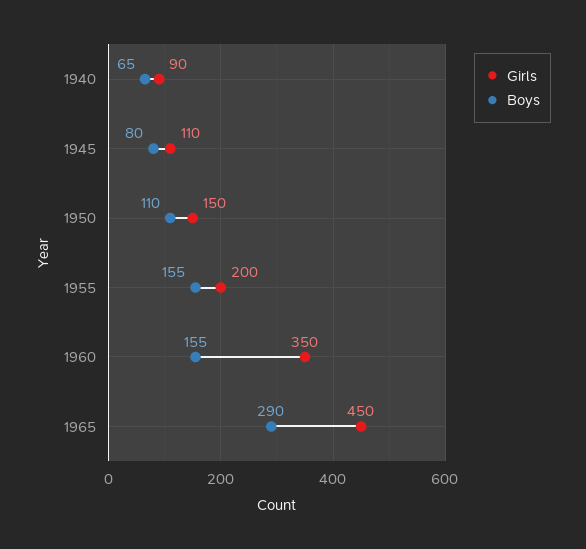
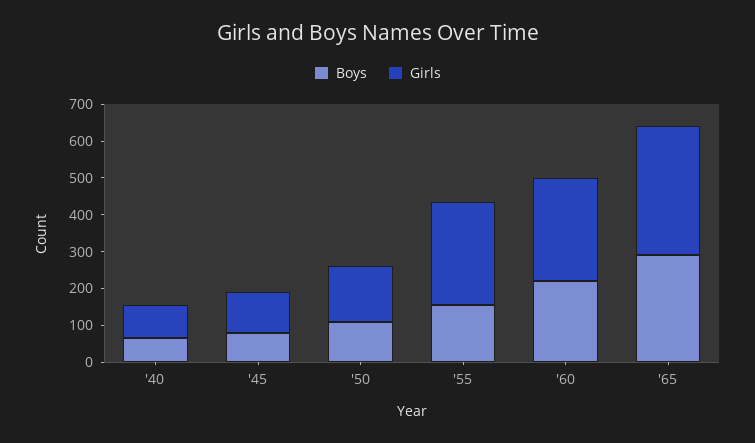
Girls, 1955: 200 -> 275
Girls, 1960: 350 -> 275
Boys, 1960: 155 -> 225
Girls, 1965: 450 -> 350

